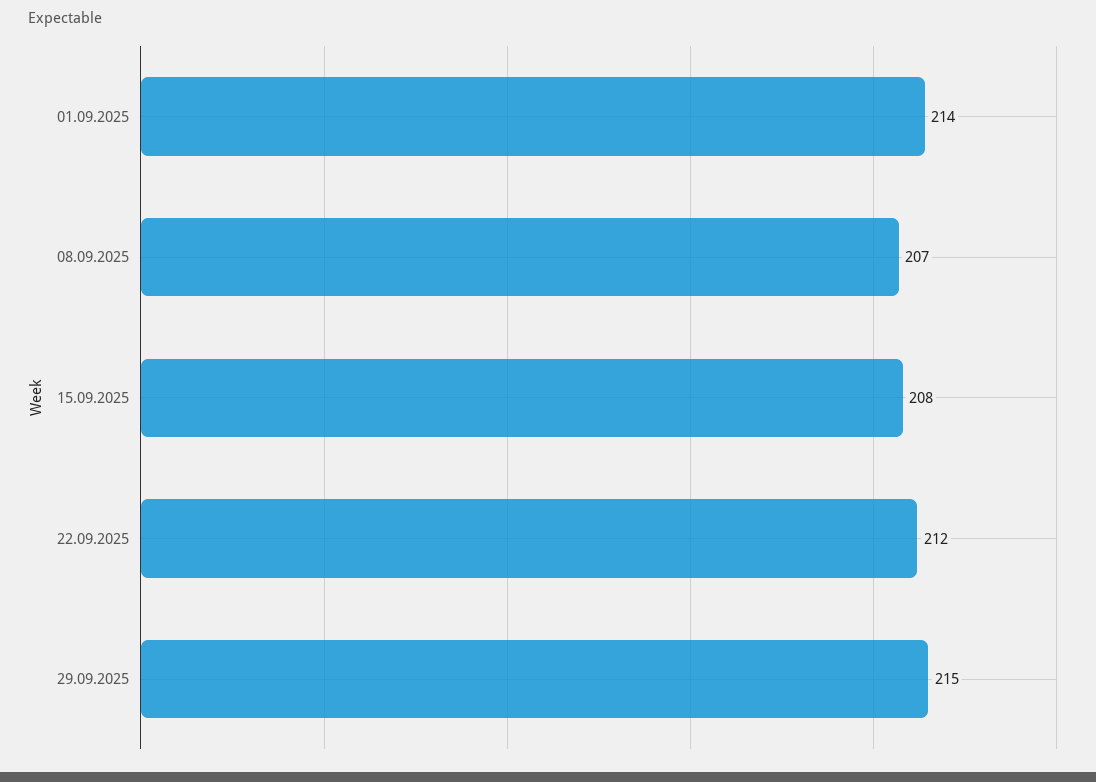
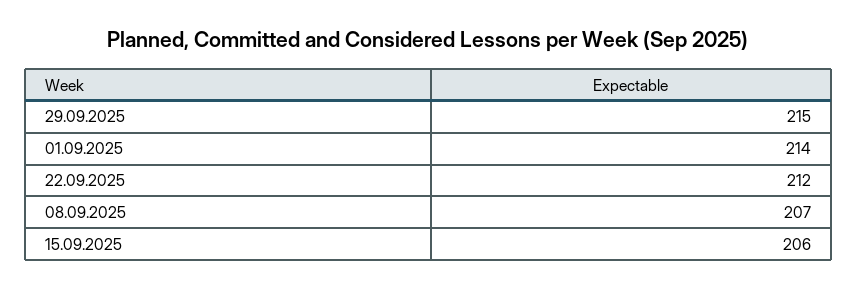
15.09.2025: 208 -> 206

